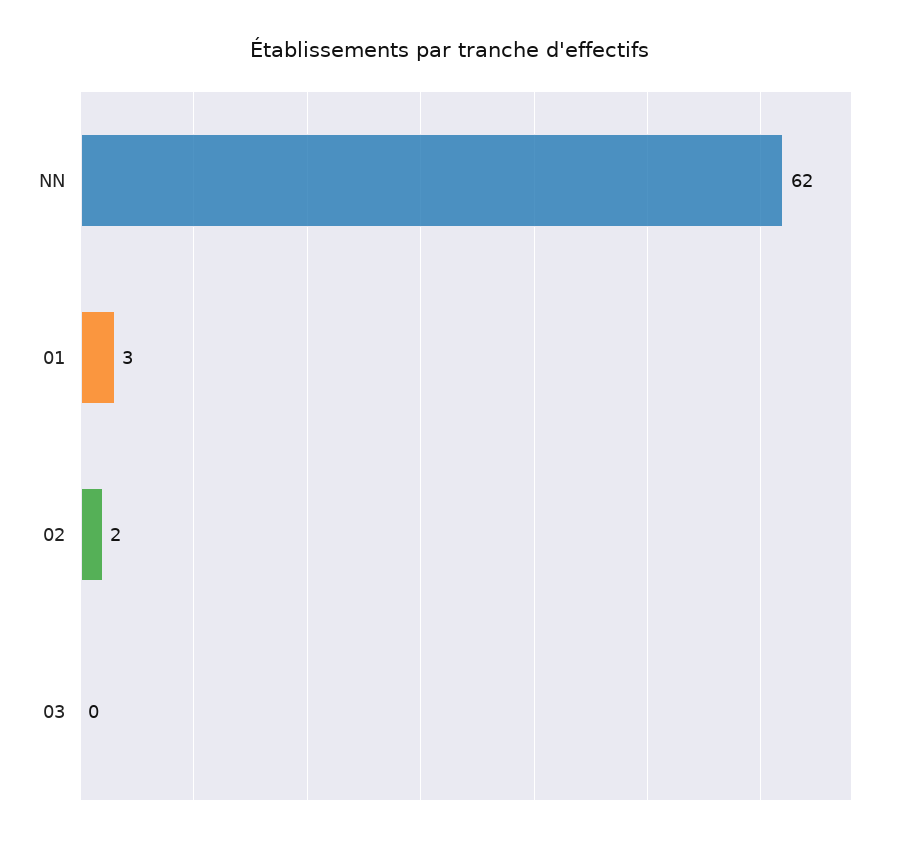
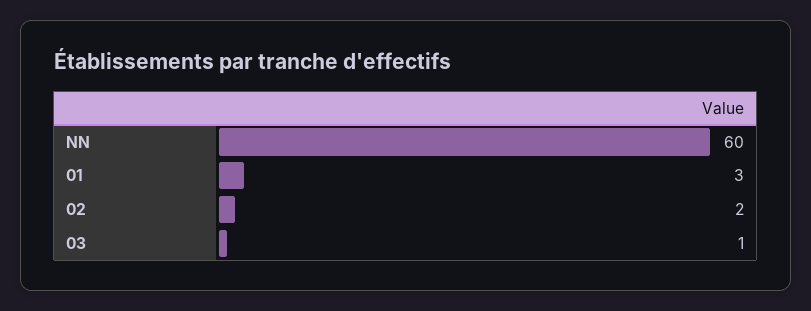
NN: 62 -> 60
03: 0 -> 1

